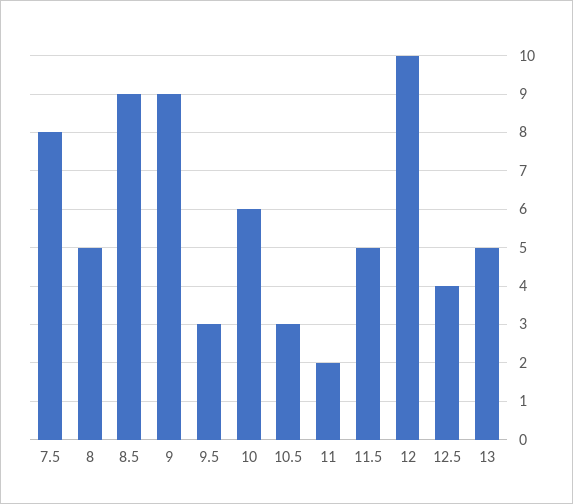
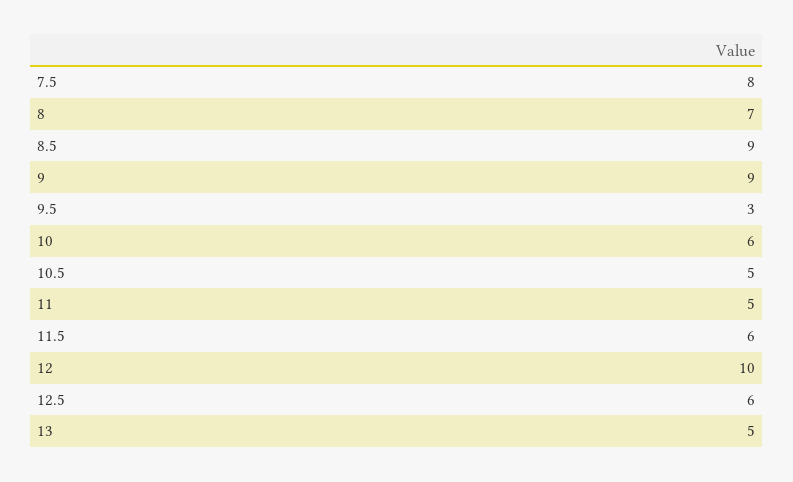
8: 5 -> 7
10.5: 3 -> 5
11: 2 -> 5
11.5: 5 -> 6
12.5: 4 -> 6

